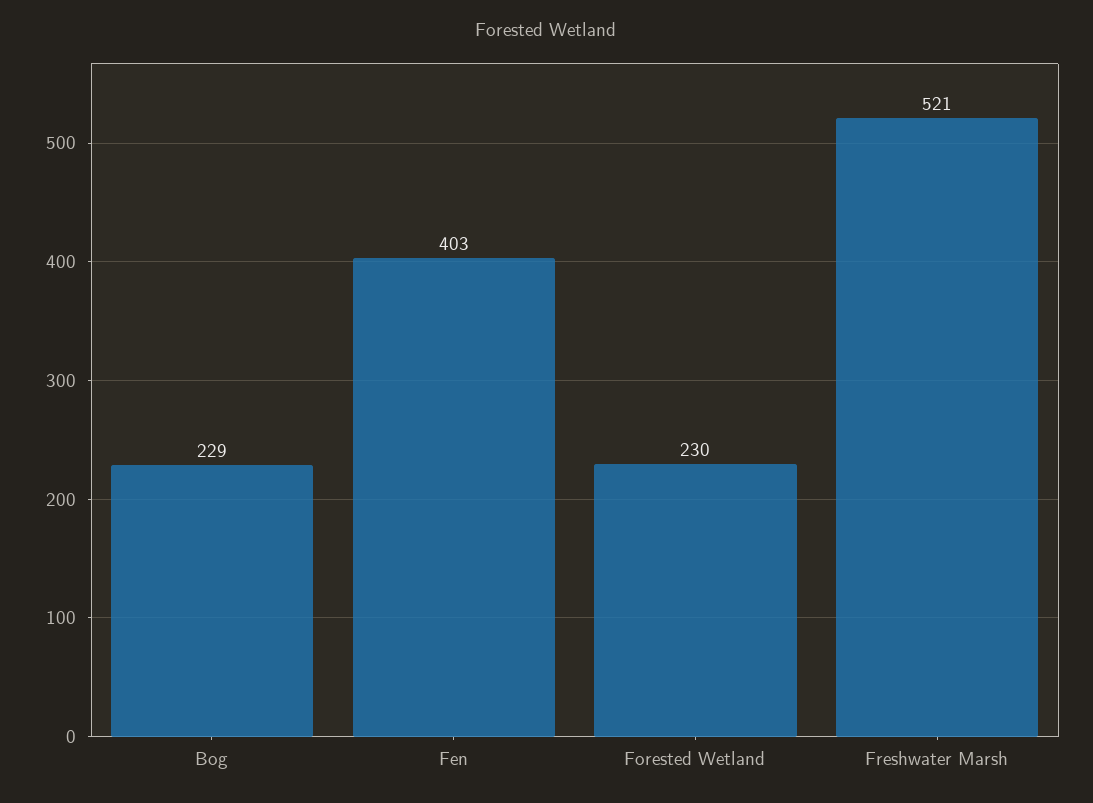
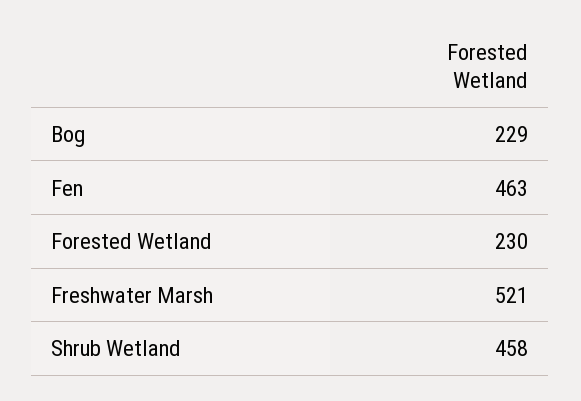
Fen: 403 -> 463
Shrub Wetland: none -> 458

